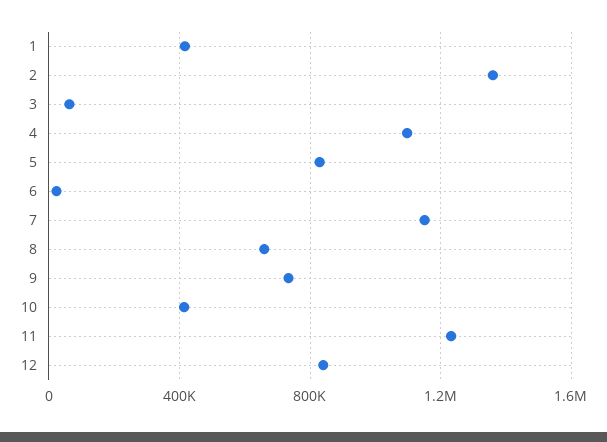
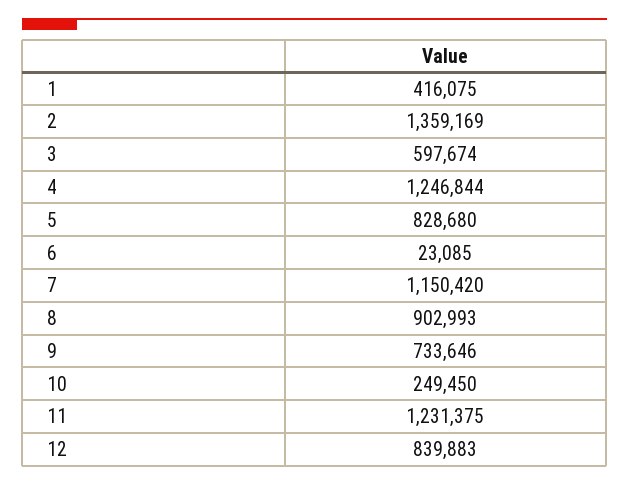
3: 50000 -> 597674
4: 1100000 -> 1246844
8: 650000 -> 902993
10: 400000 -> 249450

